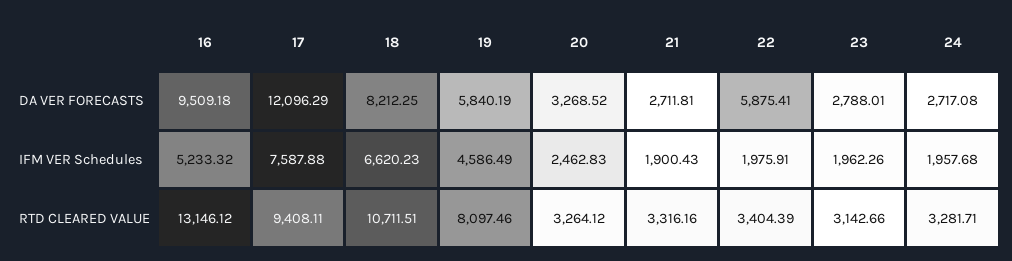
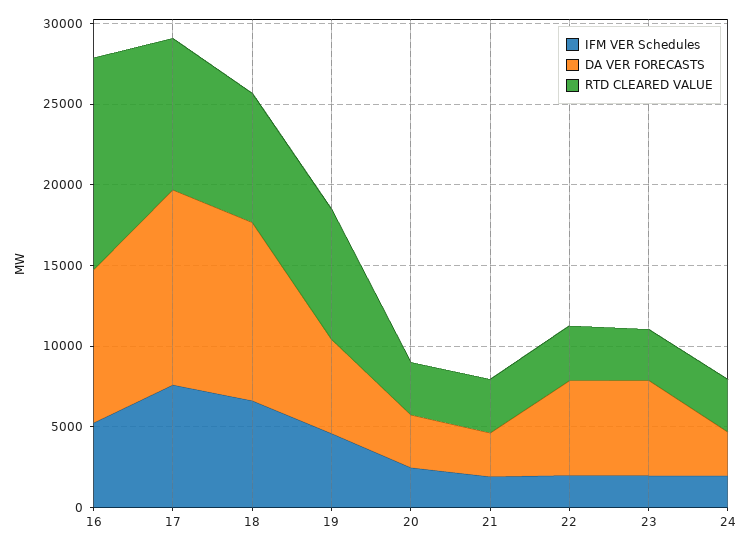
DA VER FORECASTS, 18: 8212.25 -> 11000
DA VER FORECASTS, 23: 2788.01 -> 6000
RTD CLEARED VALUE, 18: 10711.51 -> 8000

